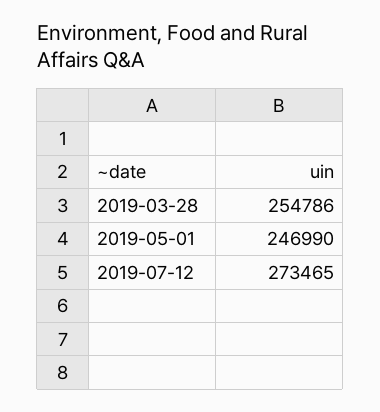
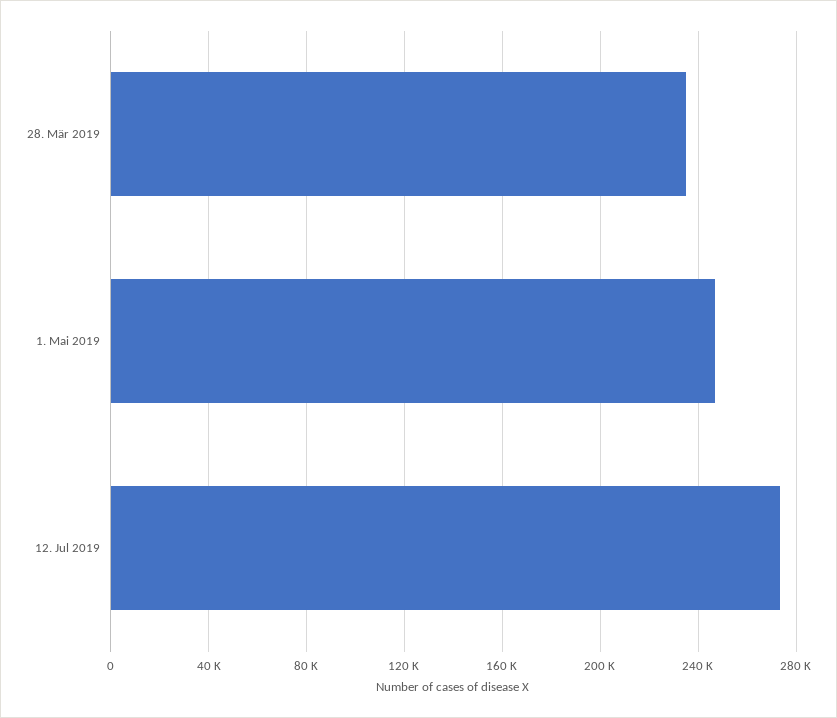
2019-03-28: 254786 -> 235000

